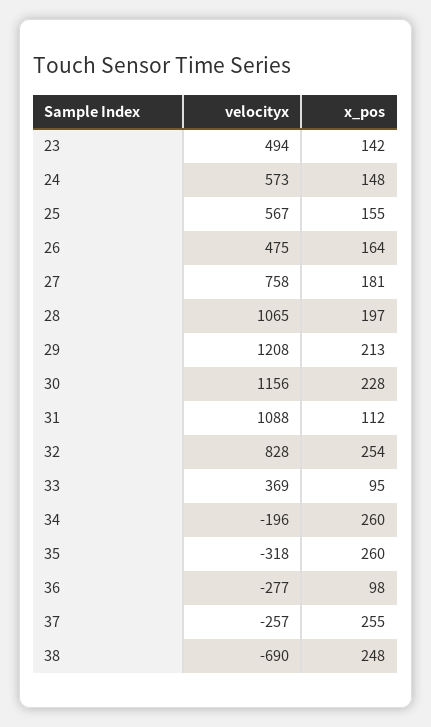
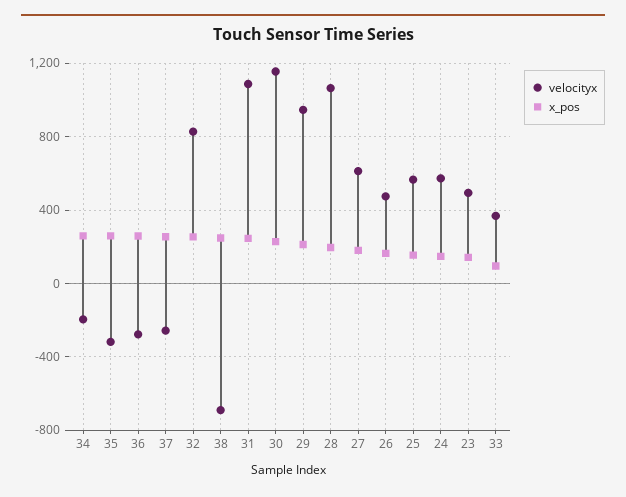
velocityx, 27: 758 -> 600
velocityx, 29: 1208 -> 950
x_pos, 31: 112 -> 250
x_pos, 36: 98 -> 250

